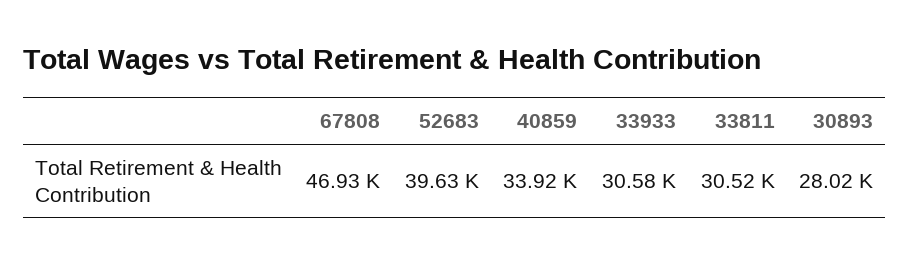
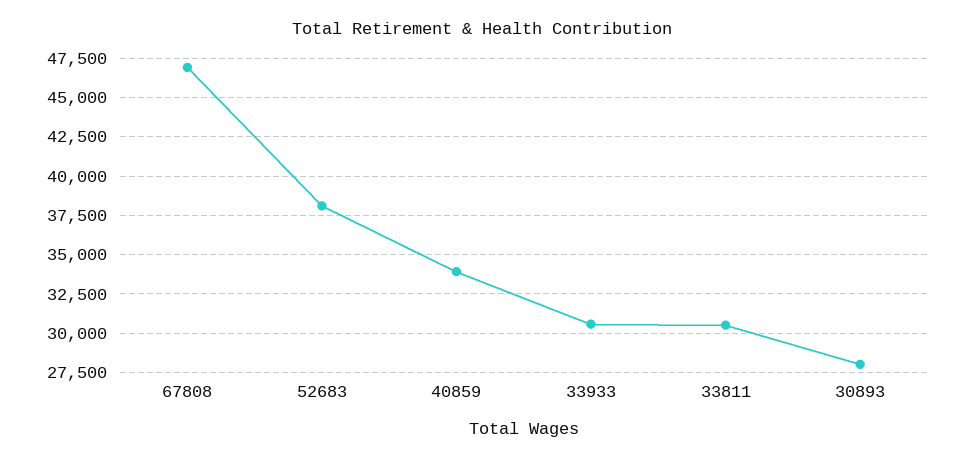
52683: 39630 -> 38000

